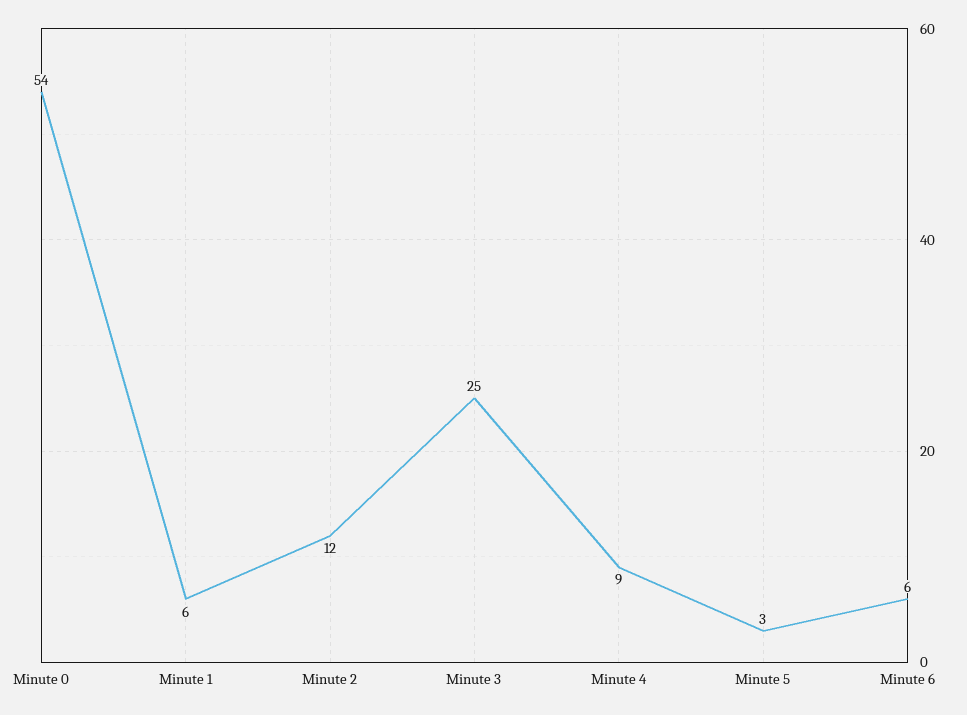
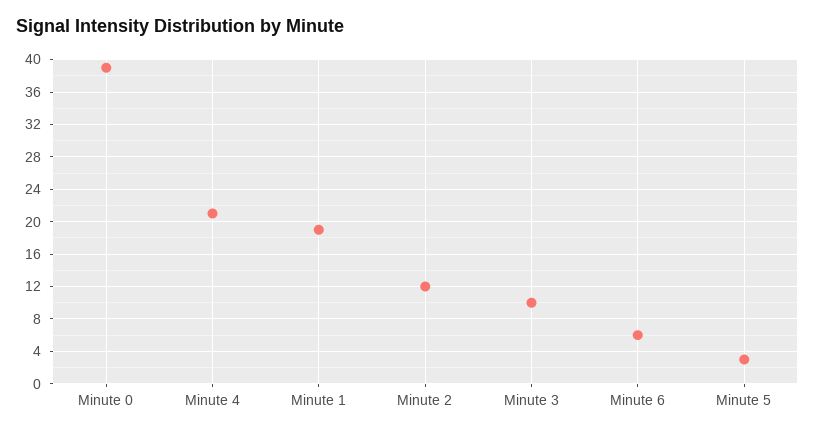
Minute 0: 54 -> 39
Minute 1: 6 -> 19
Minute 3: 25 -> 10
Minute 4: 9 -> 21

